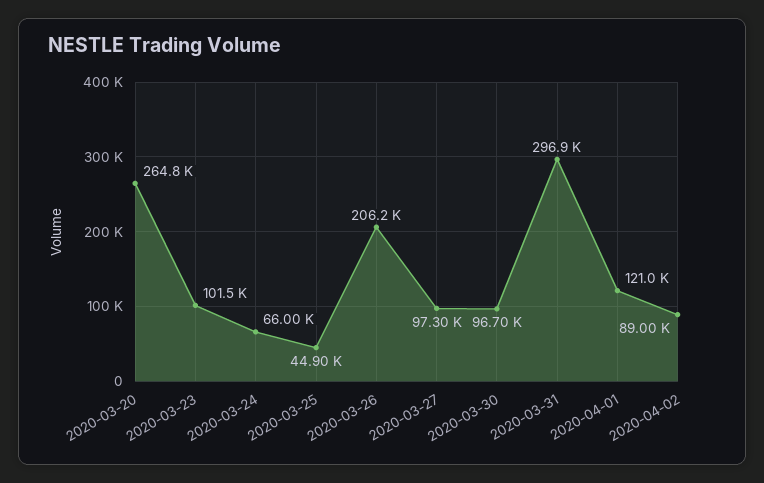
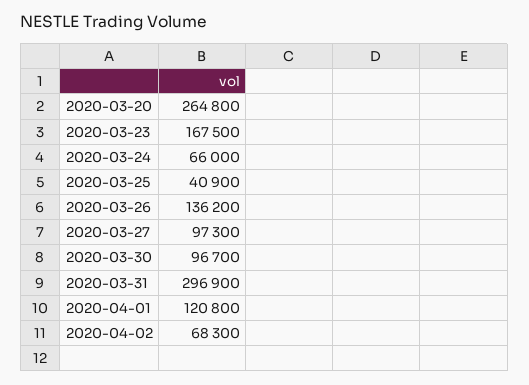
2020-03-23: 101500 -> 167500
2020-03-25: 44900 -> 40900
2020-03-26: 206200 -> 136200
2020-04-01: 121000 -> 120800
2020-04-02: 89000 -> 68300

